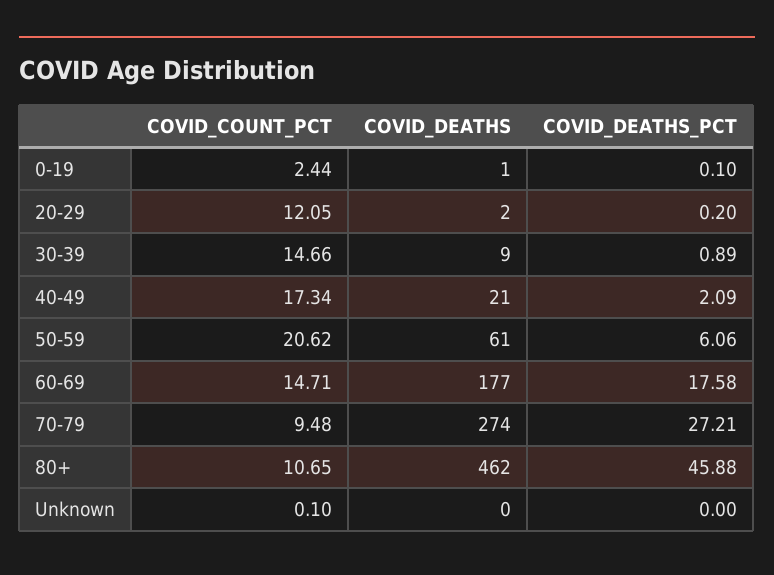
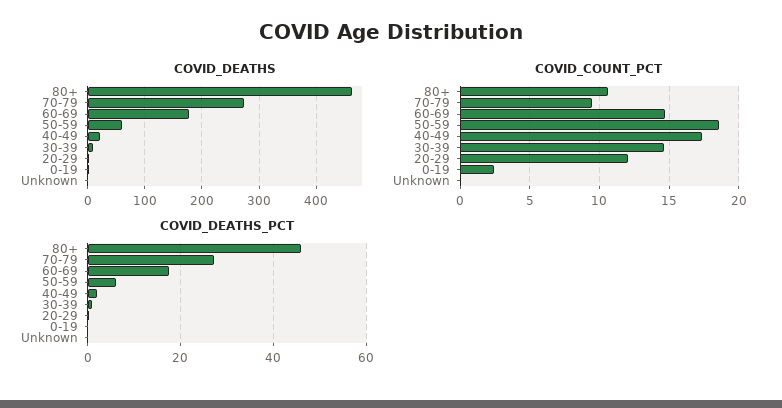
COVID_COUNT_PCT, 50-59: 20.62 -> 18.5

